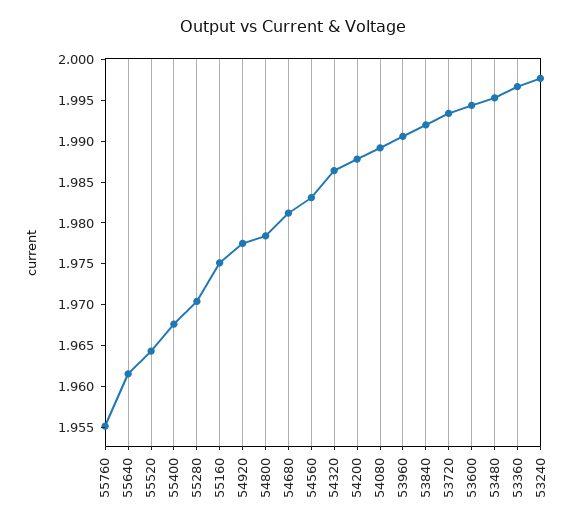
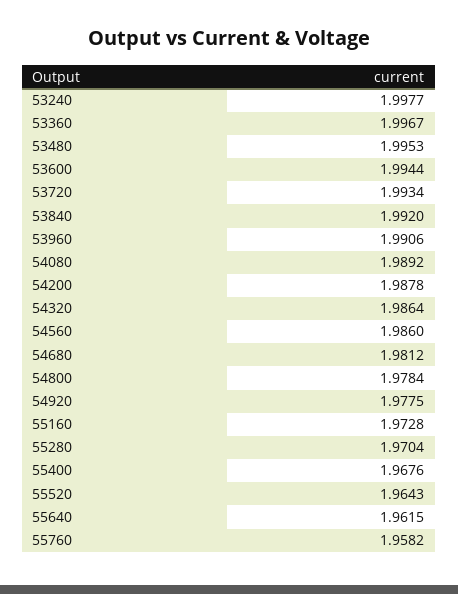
55760: 1.955 -> 1.9582
55160: 1.975 -> 1.9728
54560: 1.983 -> 1.986

